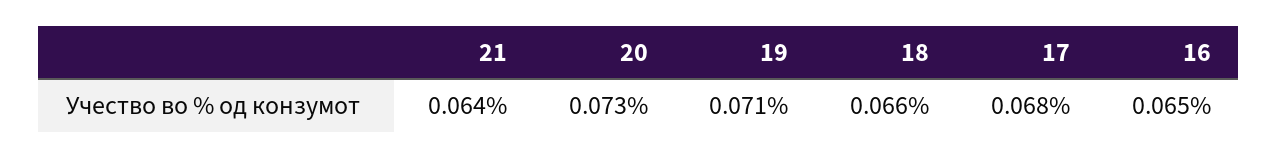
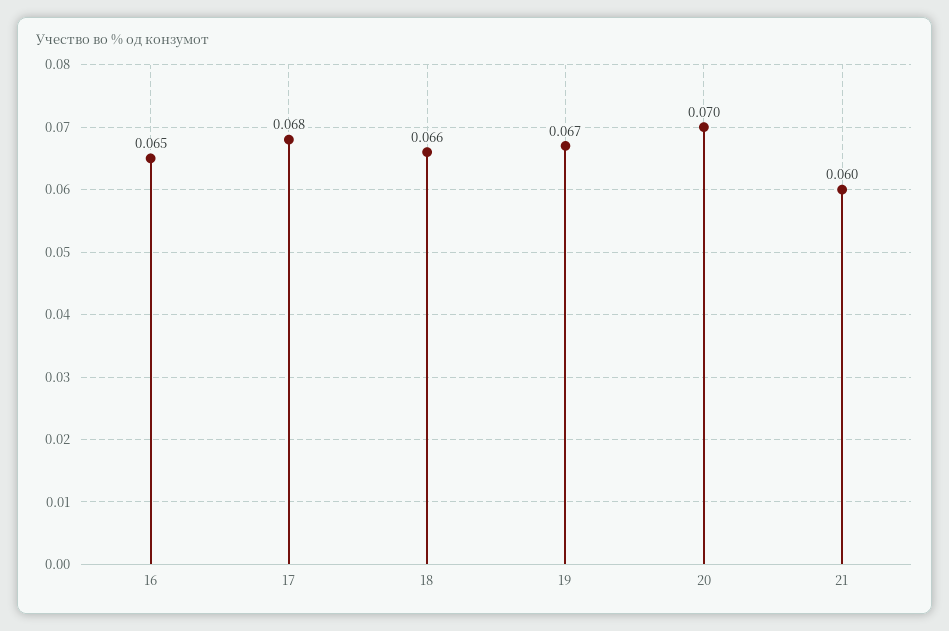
21: 0.064 -> 0.06
20: 0.073 -> 0.07
19: 0.071 -> 0.067

